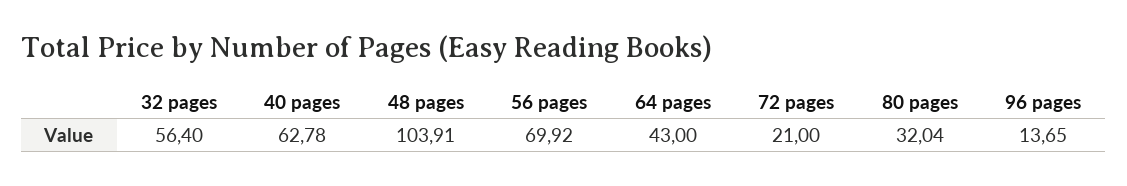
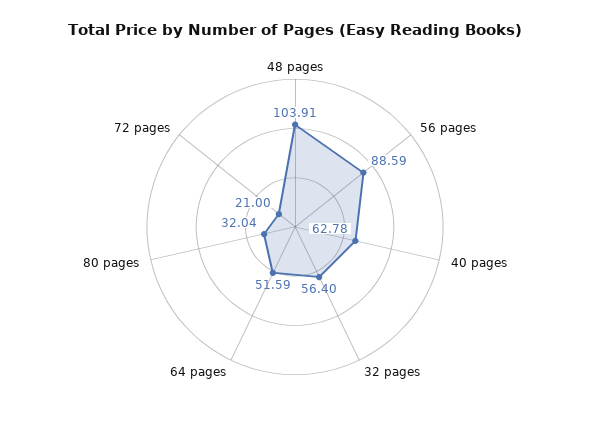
56 pages: 69.92 -> 88.59
64 pages: 43 -> 51.59
96 pages: 13.65 -> none

